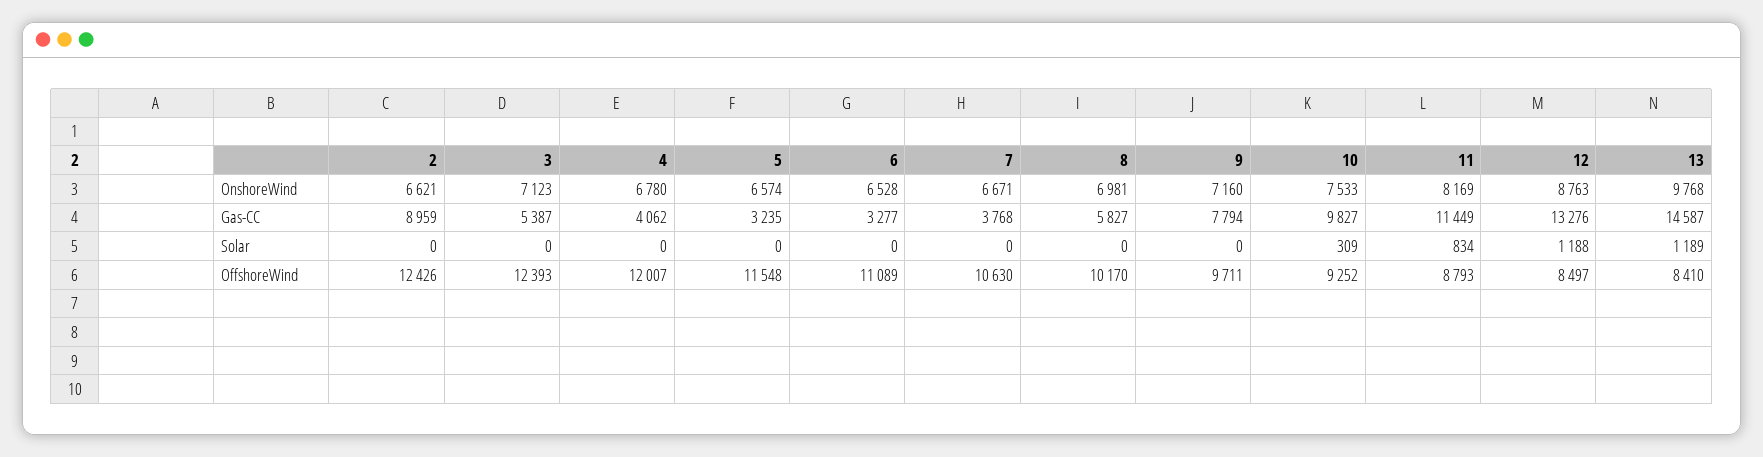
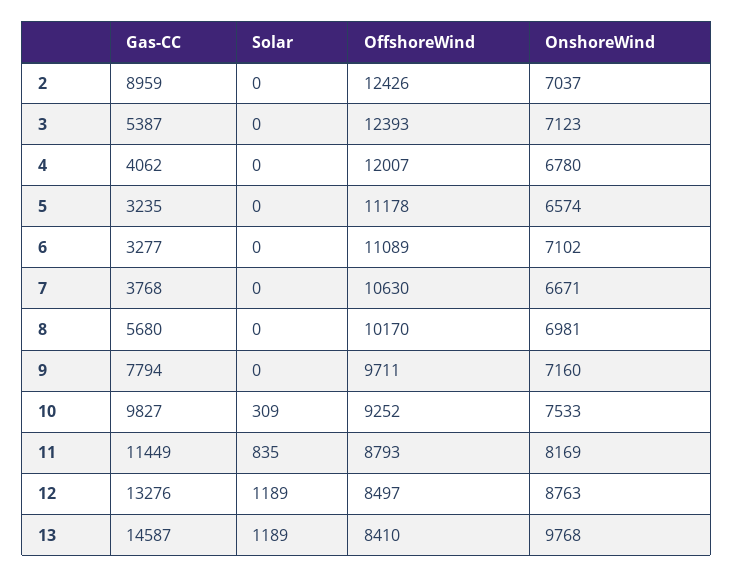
2, OnshoreWind: 6621 -> 7037
6, OnshoreWind: 6528 -> 7102
8, Gas-CC: 5827 -> 5680
11, Solar: 834 -> 835
12, Solar: 1188 -> 1189
5, OffshoreWind: 11548 -> 11178

